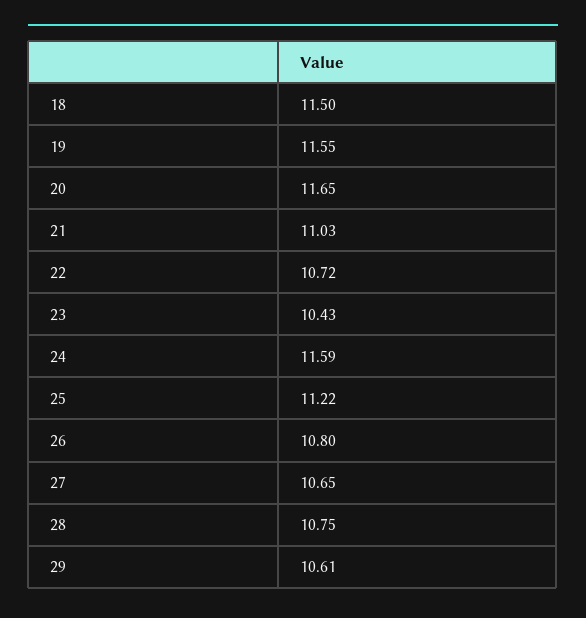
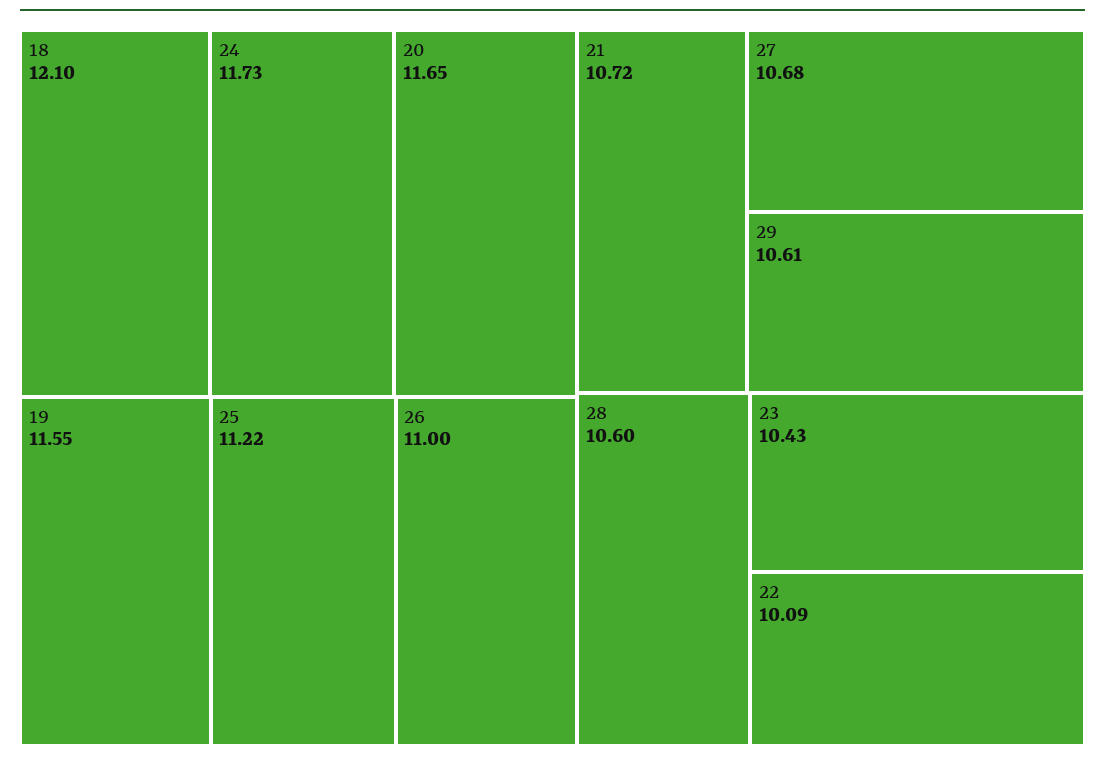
18: 11.5 -> 12.1
21: 11.03 -> 10.72
22: 10.72 -> 10.09
24: 11.59 -> 11.73
26: 10.8 -> 11
27: 10.65 -> 10.68
28: 10.75 -> 10.6

